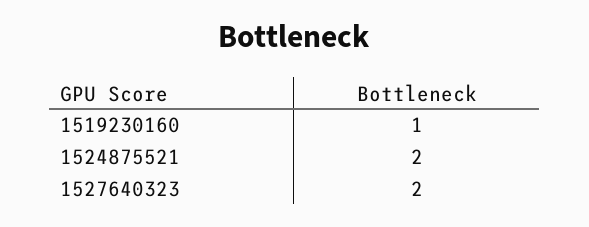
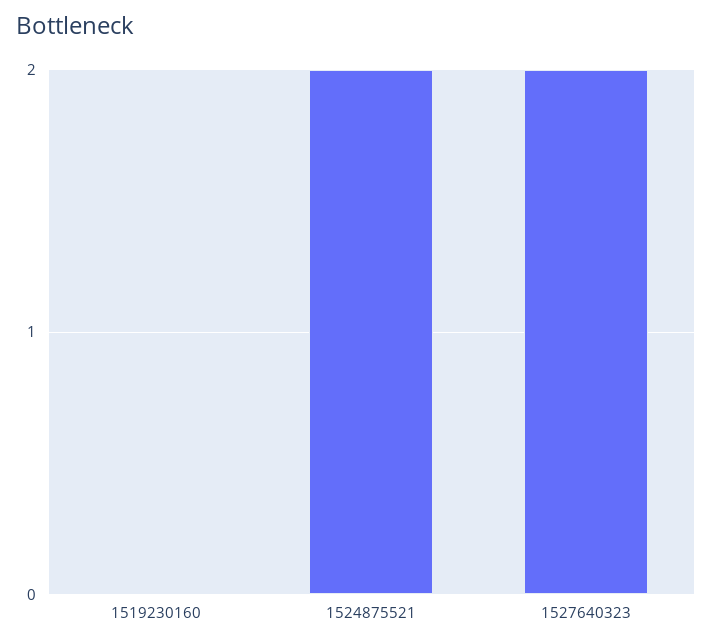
1519230160: 1 -> 0

